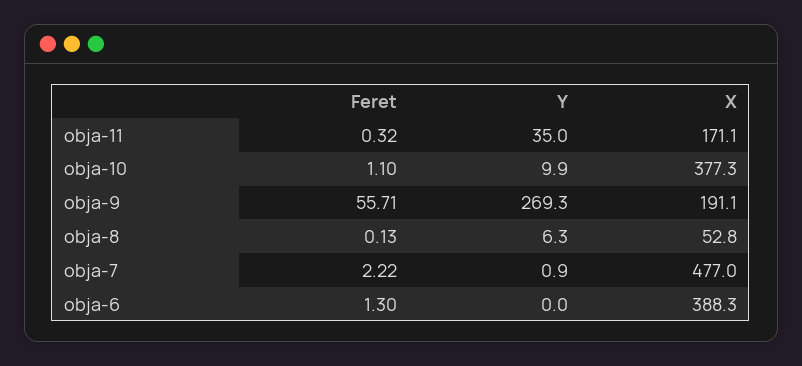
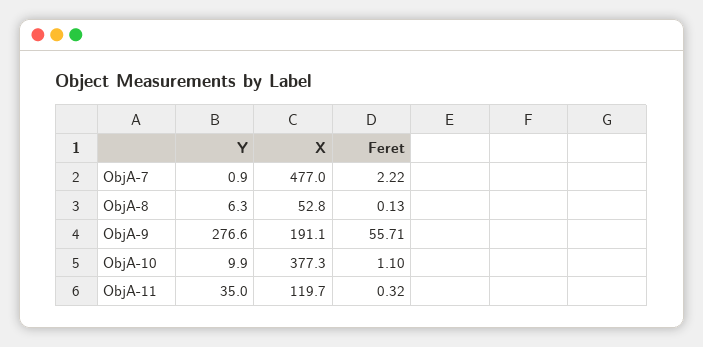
X, obja-11: 171.1 -> 119.7
Y, obja-9: 269.3 -> 276.6
Feret, obja-6: 1.3 -> none
Y, obja-6: 0 -> none
X, obja-6: 388.3 -> none

